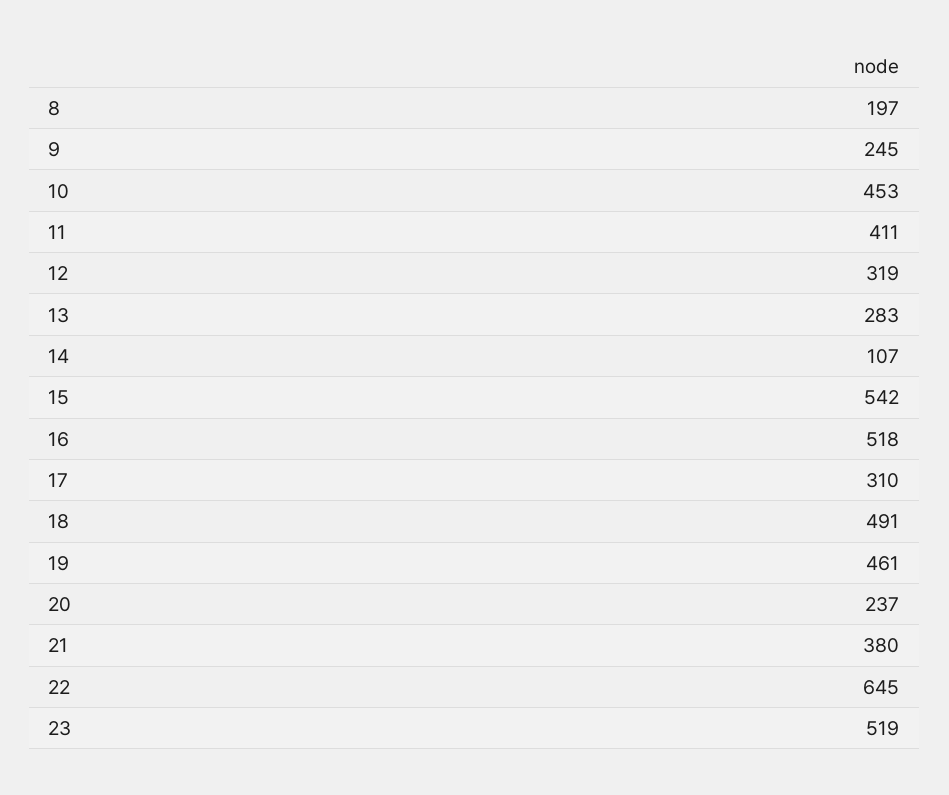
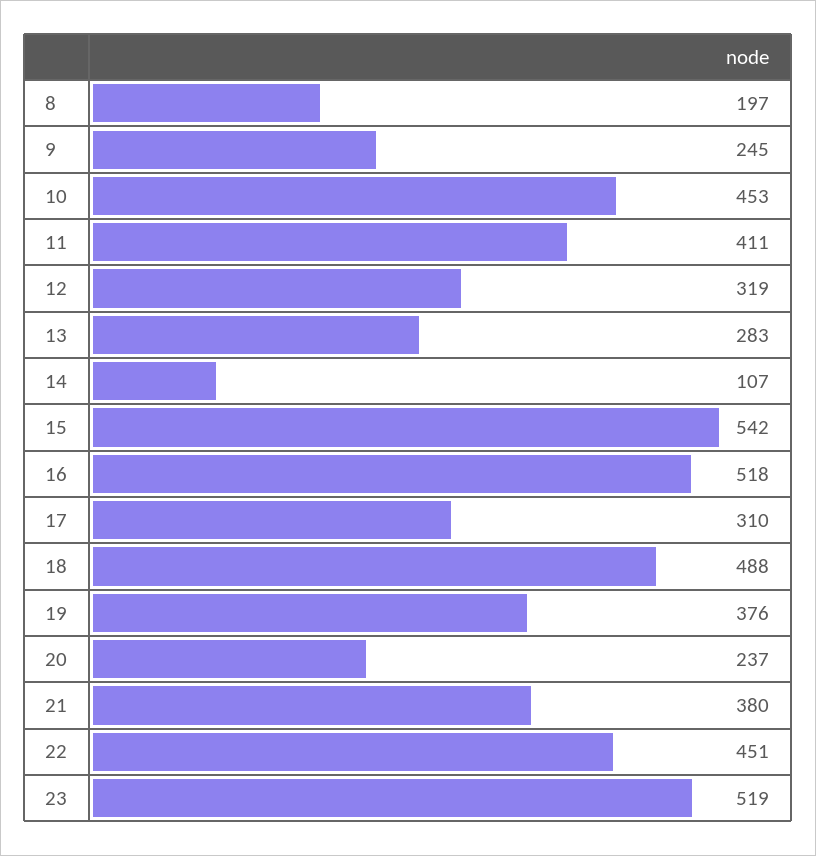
18: 491 -> 488
19: 461 -> 376
22: 645 -> 451

